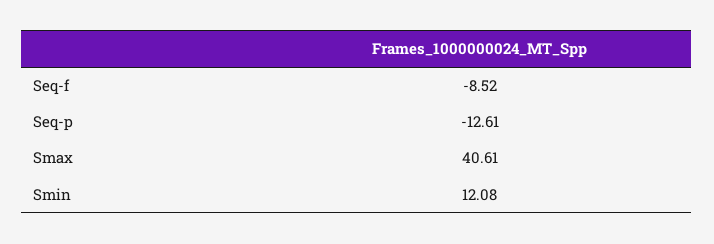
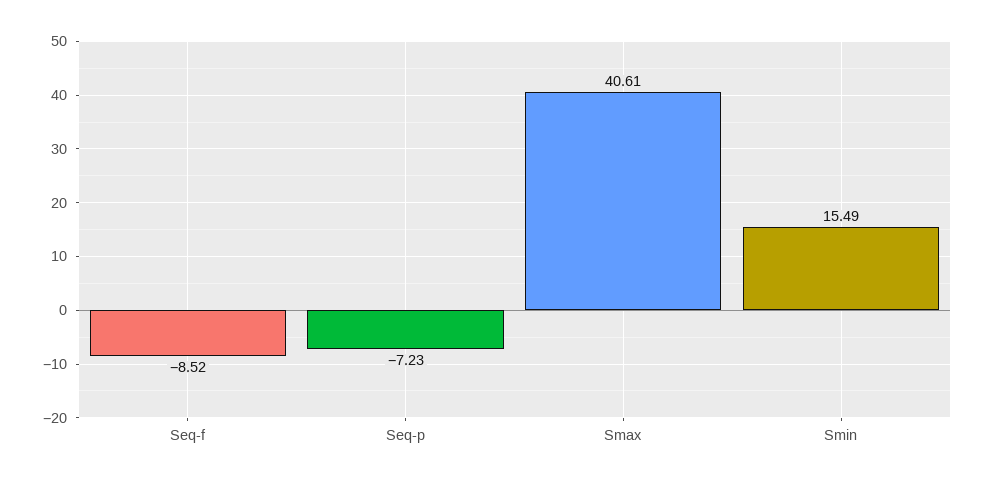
Seq-p: -12.61 -> -7.23
Smin: 12.08 -> 15.49

